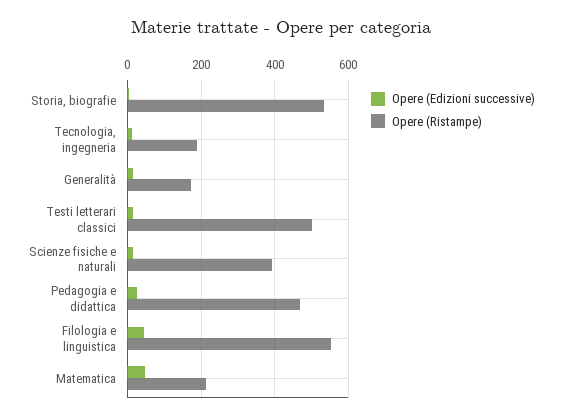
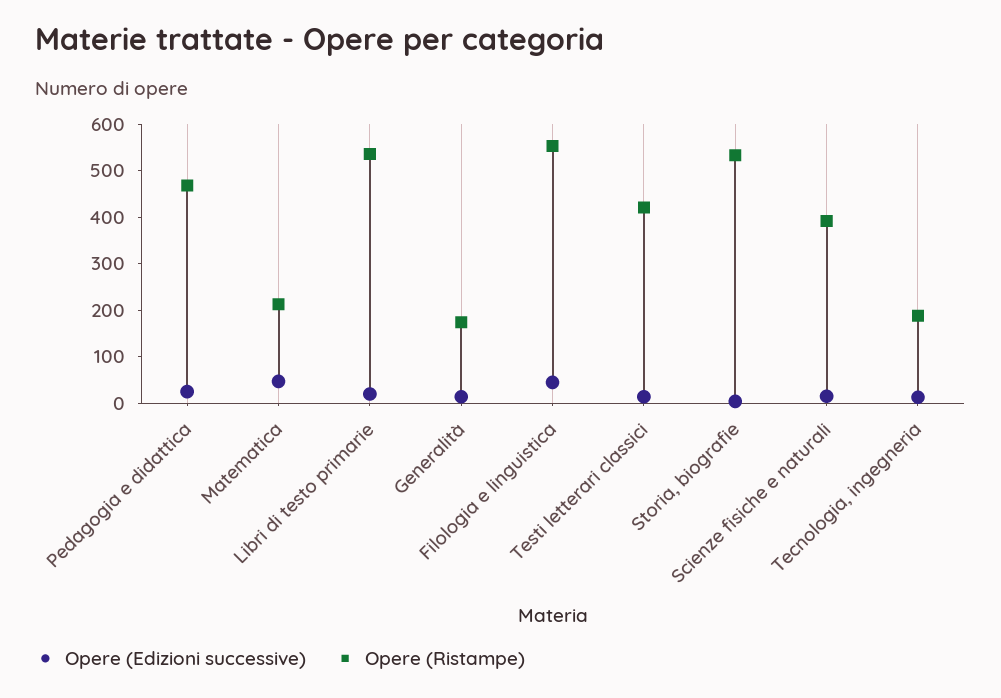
Opere (Ristampe), Testi letterari classici: 500 -> 420
Opere (Edizioni successive), Libri di testo primarie: none -> 20
Opere (Ristampe), Libri di testo primarie: none -> 540

